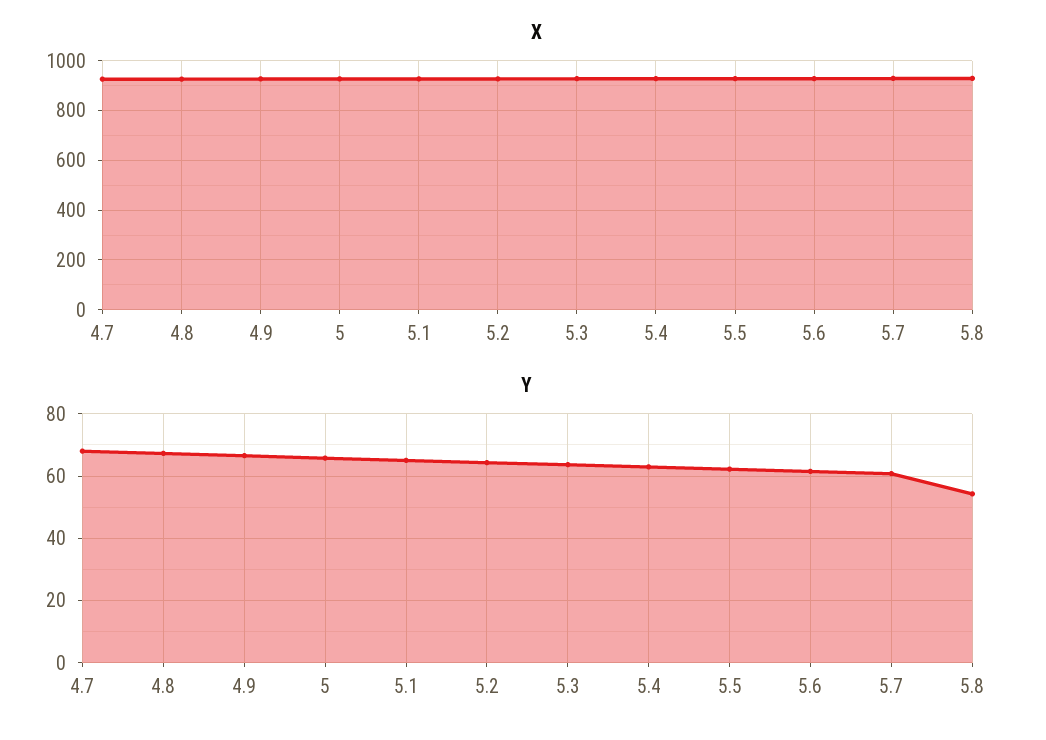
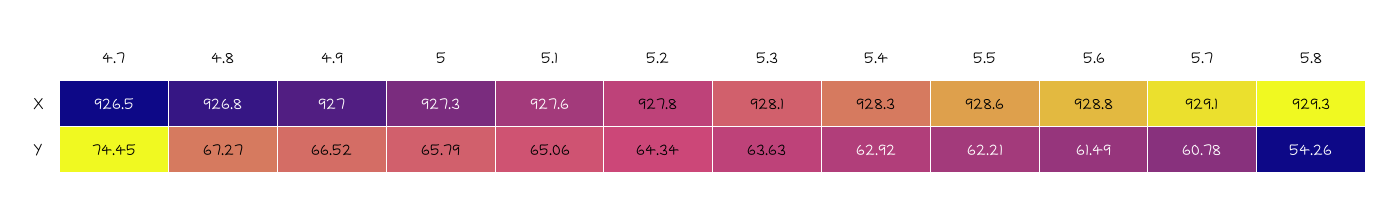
Y, 4.7: 68 -> 74.45

